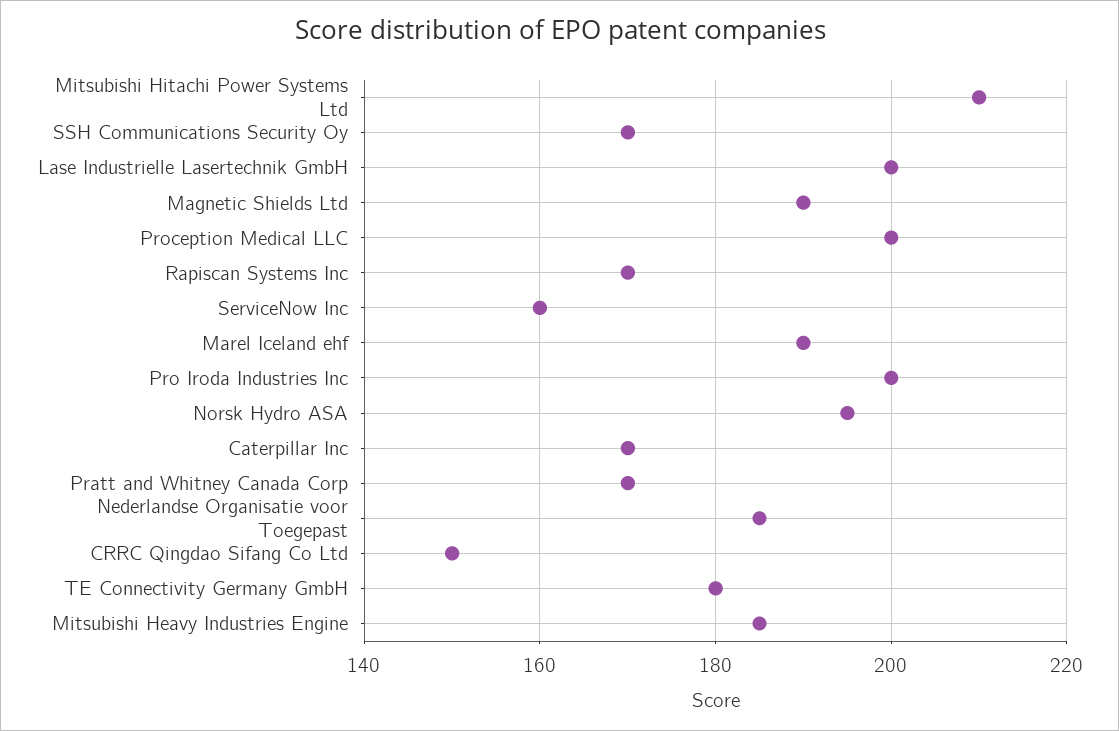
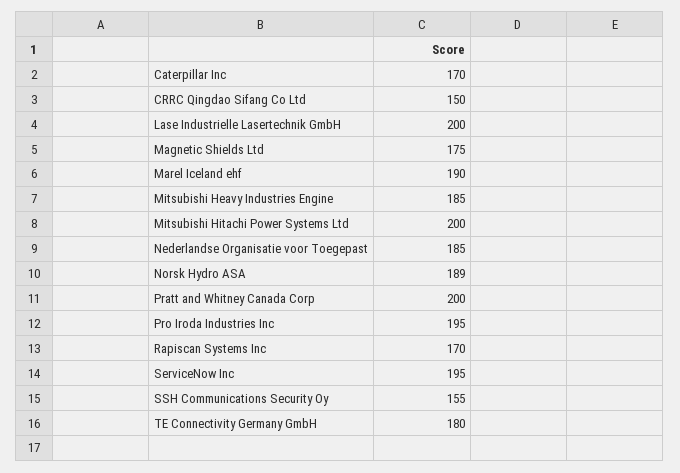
Mitsubishi Hitachi Power Systems Ltd: 210 -> 200
SSH Communications Security Oy: 170 -> 155
Magnetic Shields Ltd: 190 -> 175
Proception Medical LLC: 200 -> none
ServiceNow Inc: 160 -> 195
Pro Iroda Industries Inc: 200 -> 195
Norsk Hydro ASA: 195 -> 189
Pratt and Whitney Canada Corp: 170 -> 200

